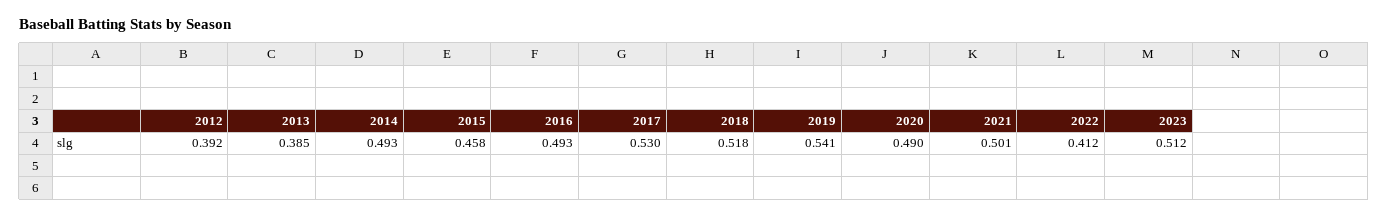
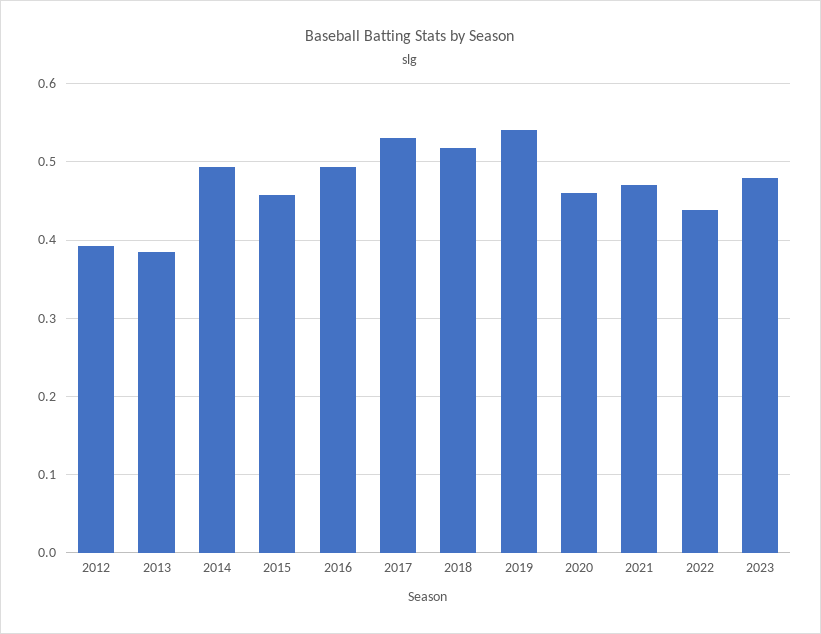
2020: 0.49 -> 0.46
2021: 0.501 -> 0.47
2022: 0.412 -> 0.44
2023: 0.512 -> 0.48

